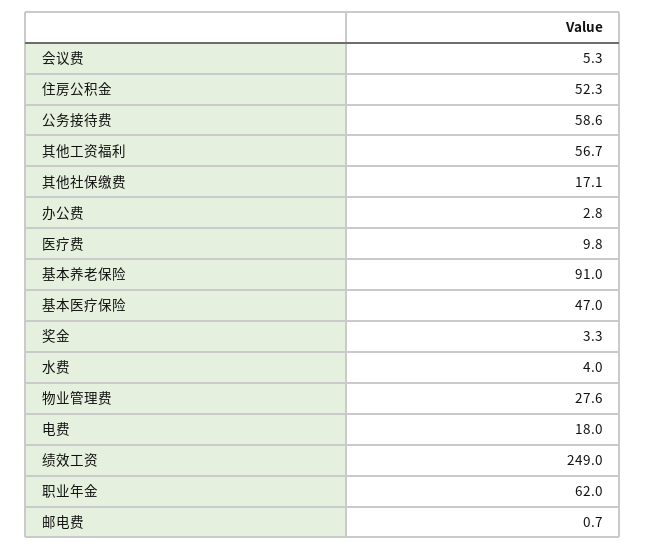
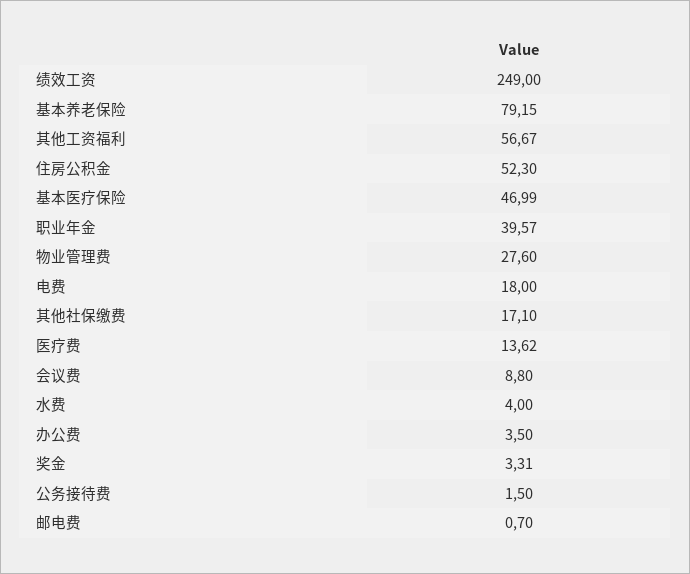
会议费: 5.3 -> 8.8
公务接待费: 58.6 -> 1.5
办公费: 2.8 -> 3.5
医疗费: 9.8 -> 13.62
基本养老保险: 91 -> 79.15
职业年金: 62 -> 39.57

